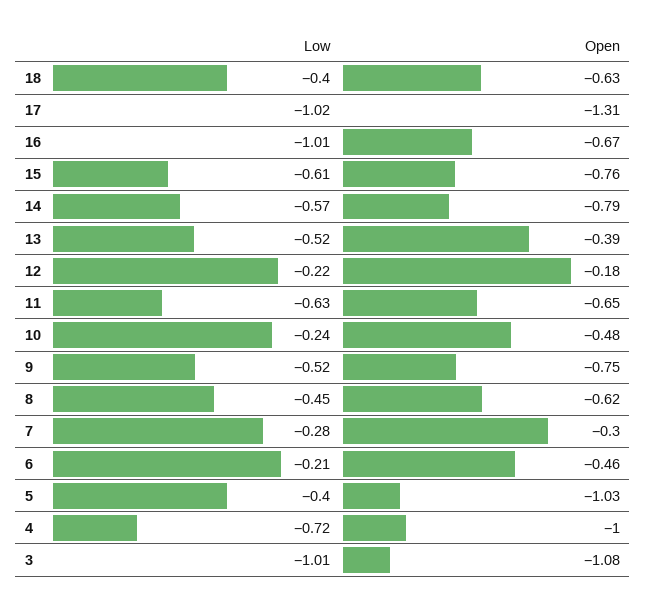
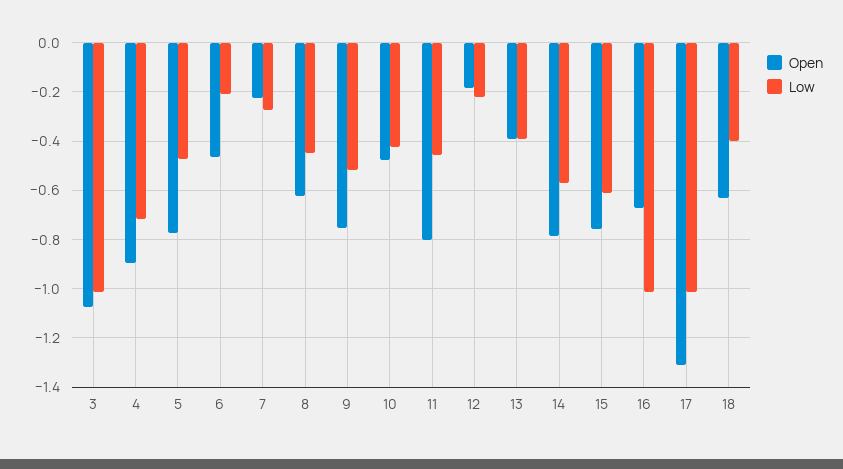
Low, 13: -0.52 -> -0.4
Low, 11: -0.63 -> -0.45
Open, 11: -0.65 -> -0.8
Low, 10: -0.24 -> -0.425
Open, 7: -0.3 -> -0.225
Low, 5: -0.4 -> -0.475
Open, 5: -1.03 -> -0.775
Open, 4: -1 -> -0.9

